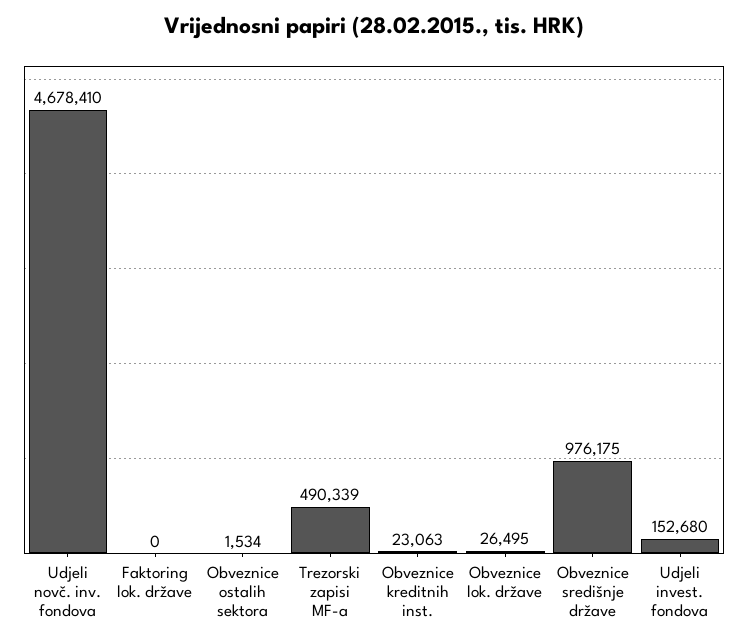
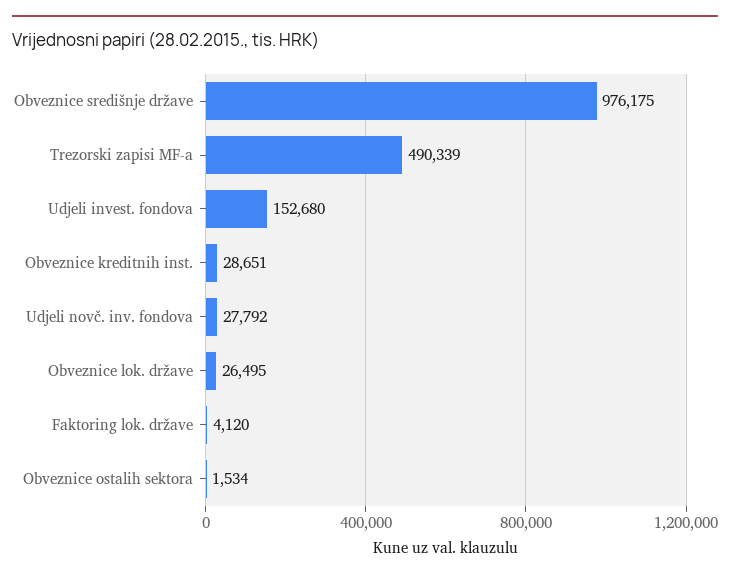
Udjeli novč. inv. fondova: 4678410 -> 27792
Faktoring lok. države: 0 -> 4120
Obveznice kreditnih inst.: 23063 -> 28651

